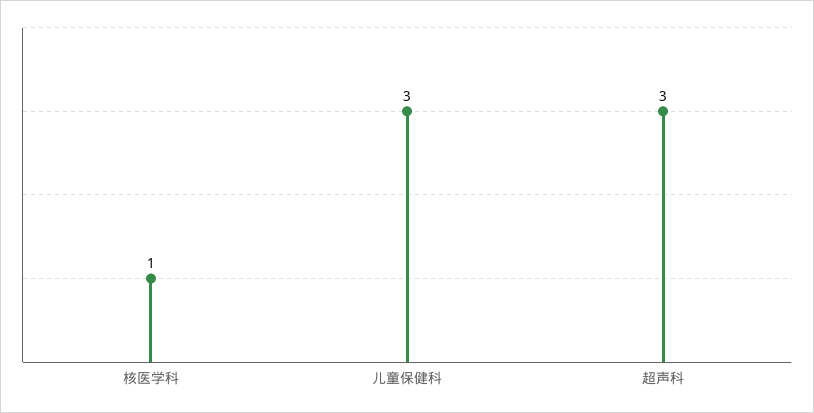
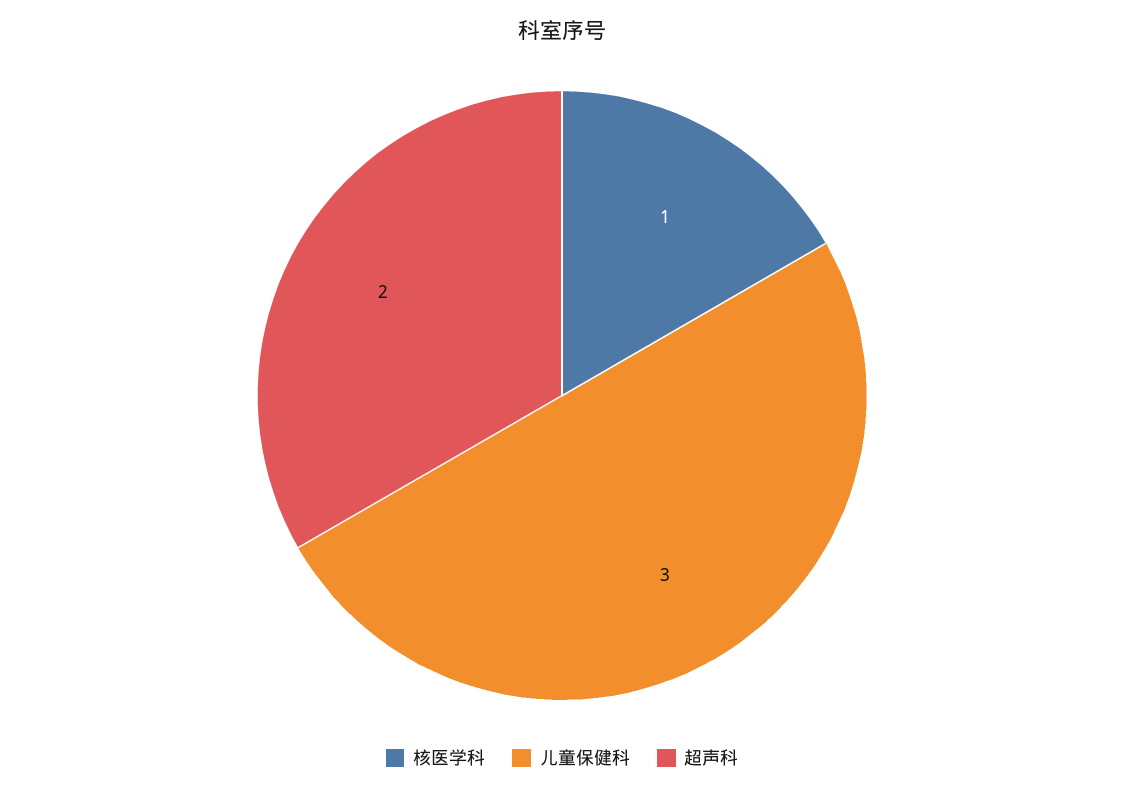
超声科: 3 -> 2

